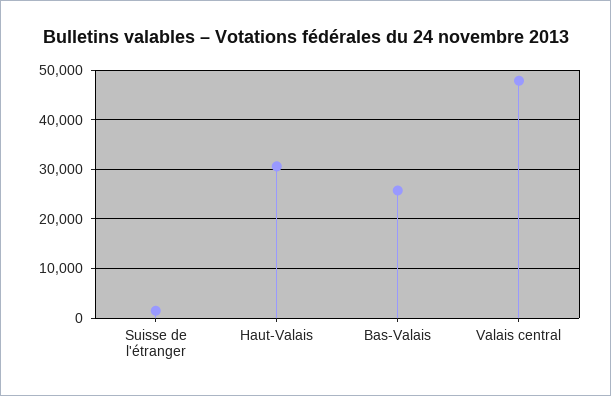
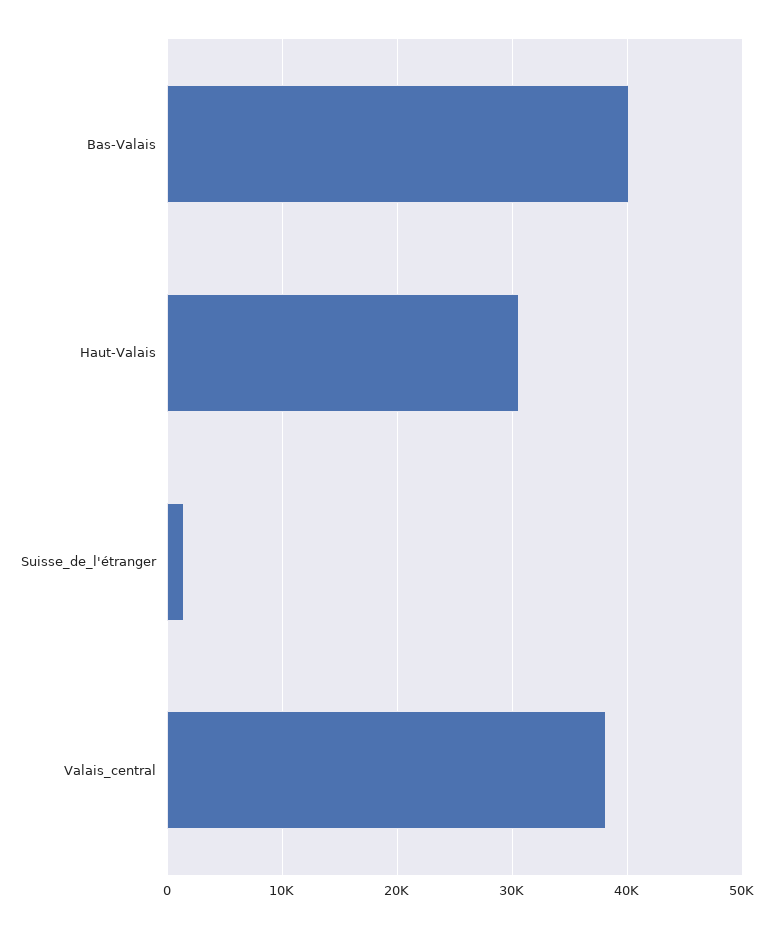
Bas-Valais: 26000 -> 40000
Valais central: 48000 -> 38000

